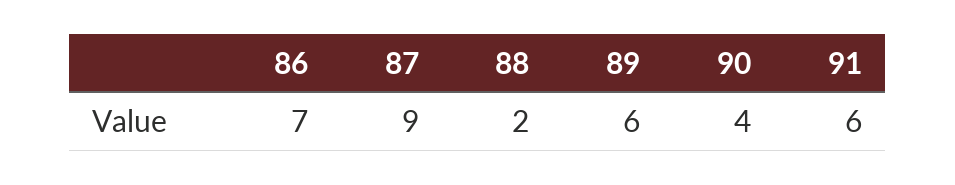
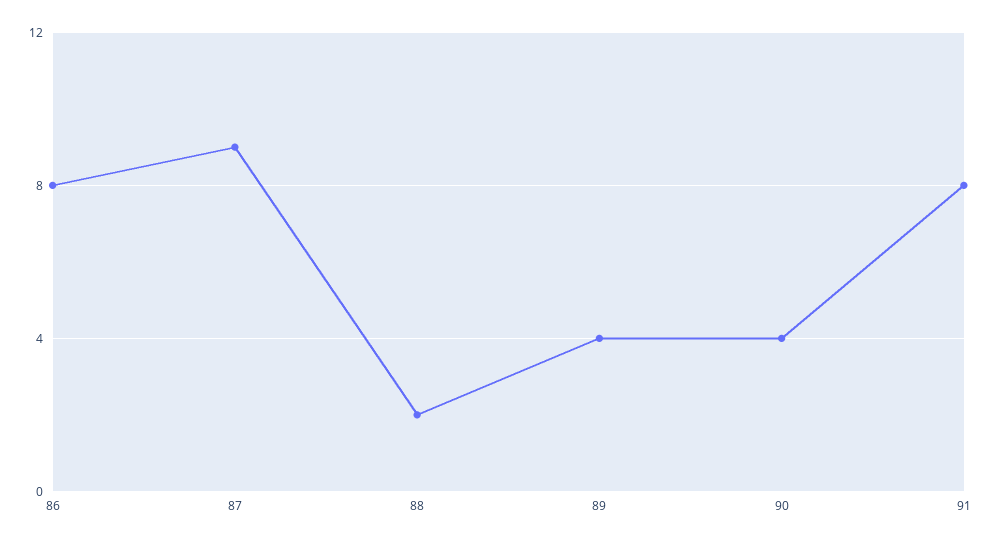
86: 7 -> 8
89: 6 -> 4
91: 6 -> 8

